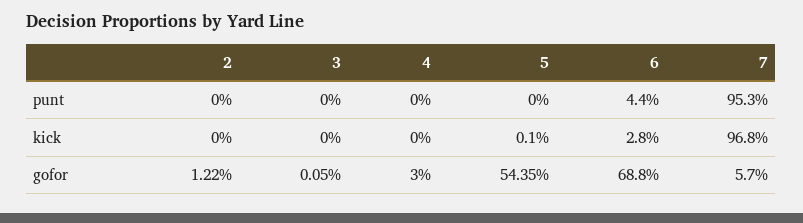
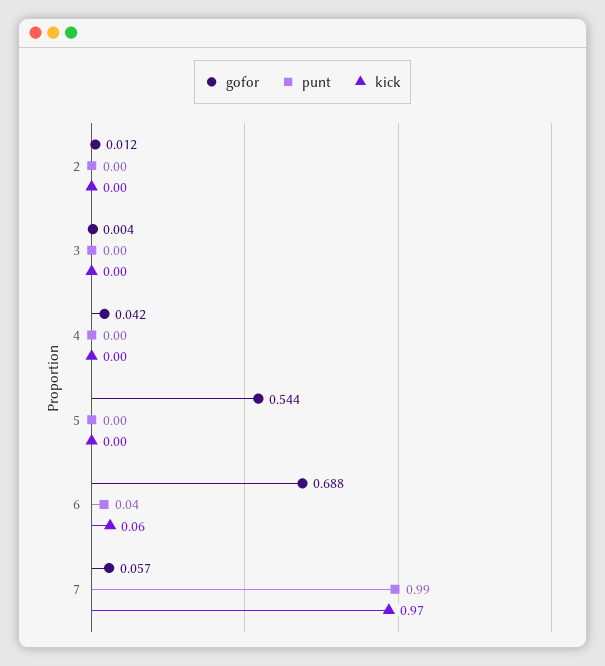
punt, 7: 0.953 -> 0.99
kick, 6: 0.028 -> 0.06
gofor, 3: 0.0005 -> 0.004
gofor, 4: 0.03 -> 0.042

